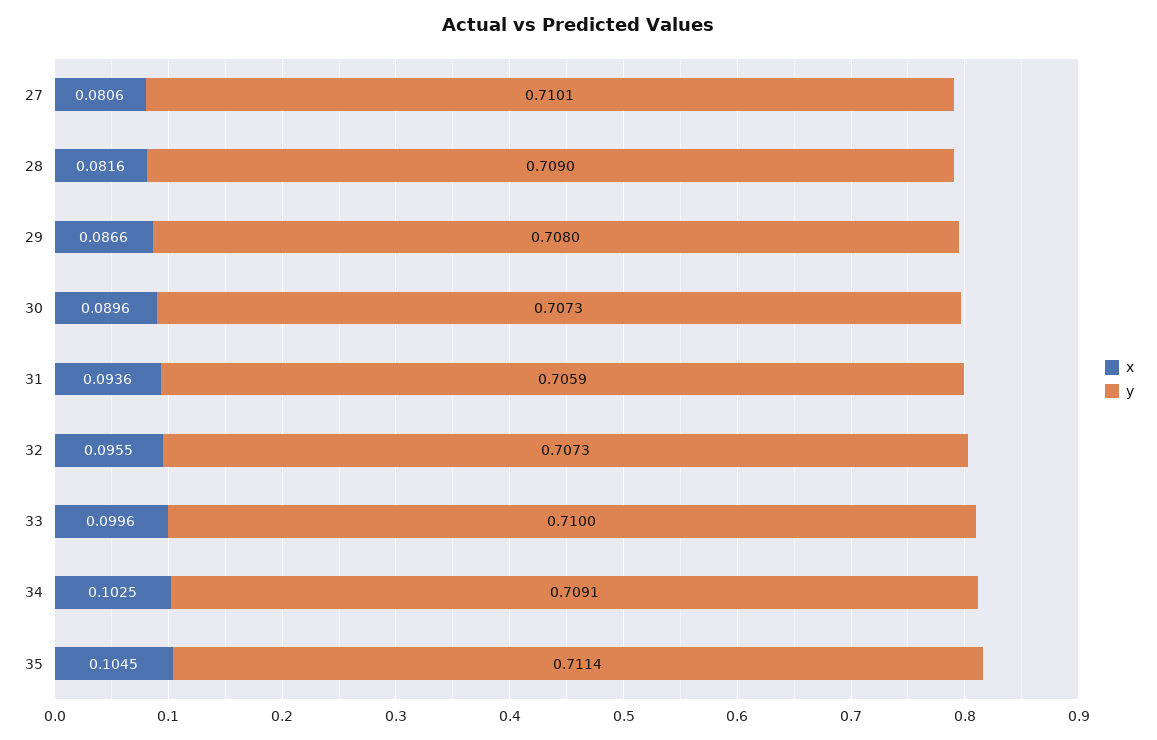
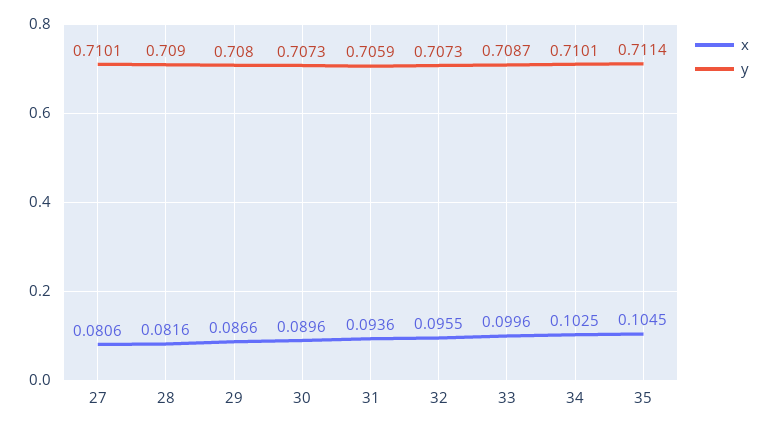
y, 33: 0.71 -> 0.7087
y, 34: 0.7091 -> 0.7101

